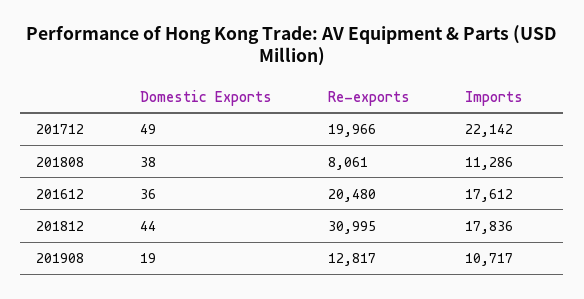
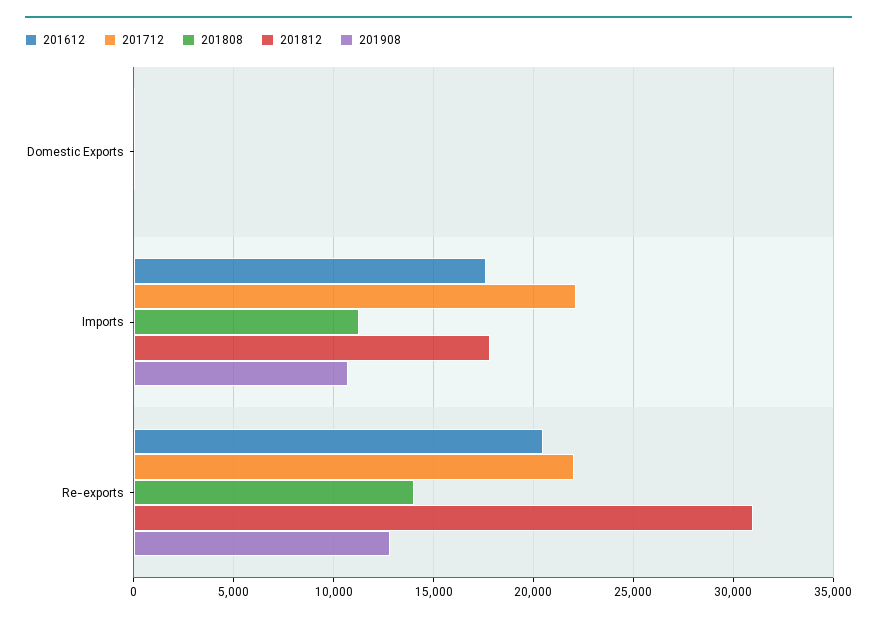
201712, Re-exports: 19966 -> 22000
201808, Re-exports: 8061 -> 14000

